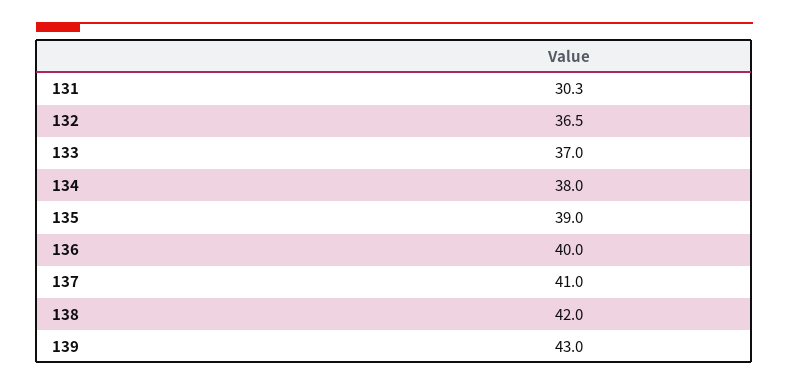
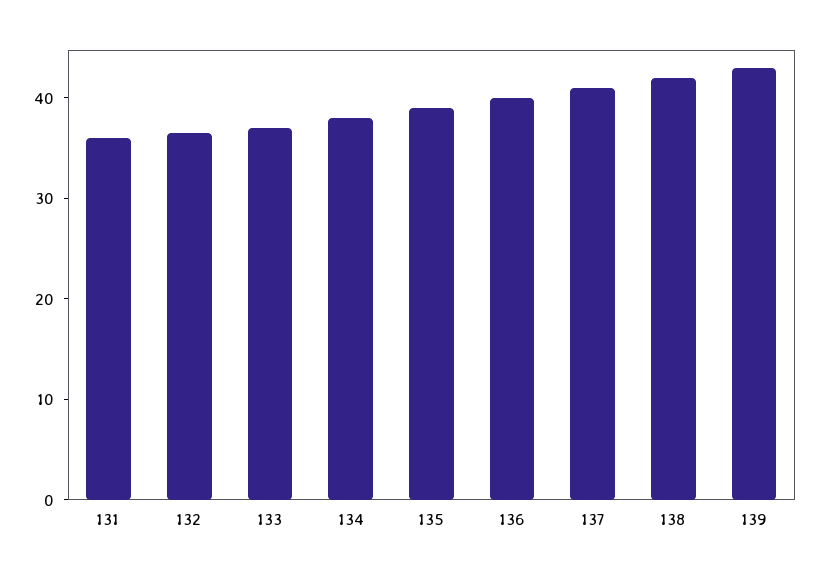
131: 30.3 -> 36

